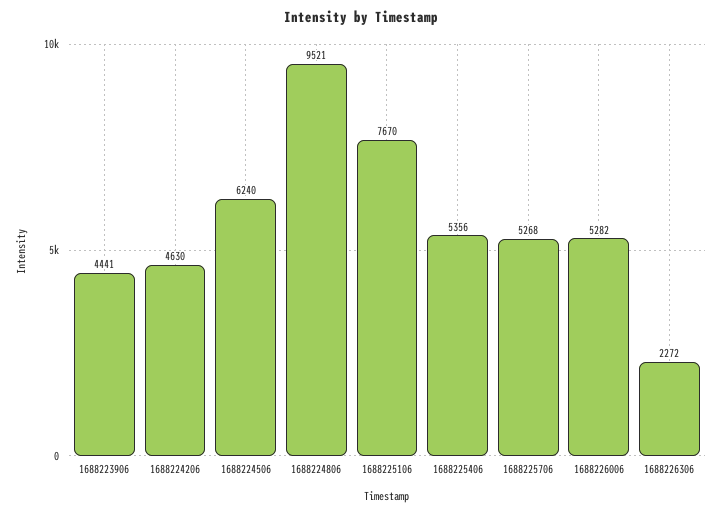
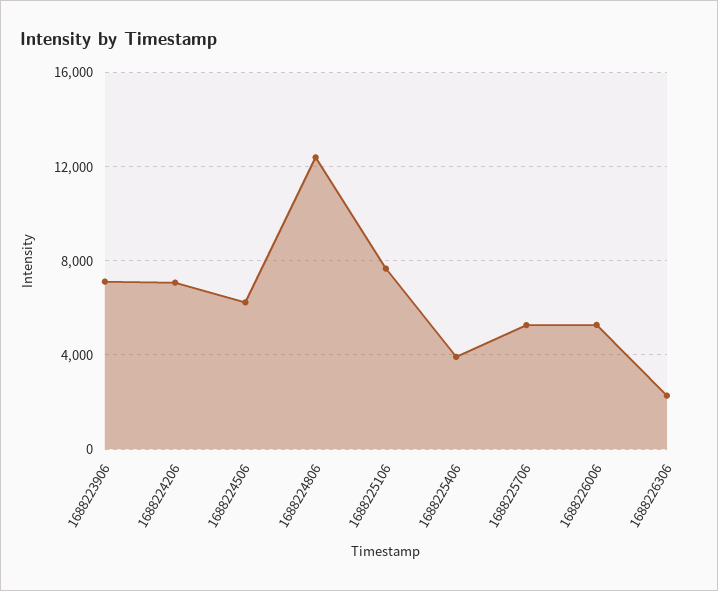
1688223906: 4441 -> 7000
1688224206: 4630 -> 7000
1688224806: 9521 -> 12500
1688225406: 5356 -> 4000

